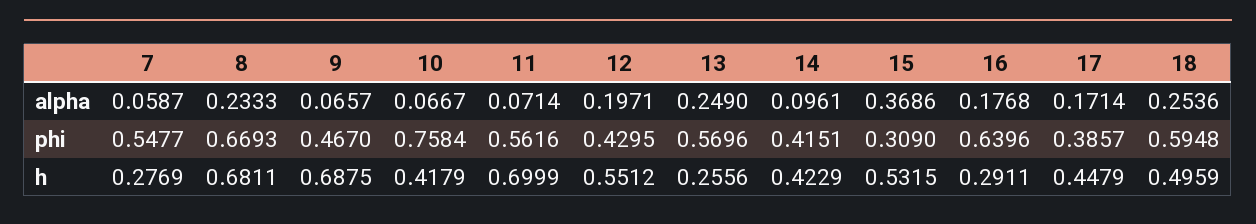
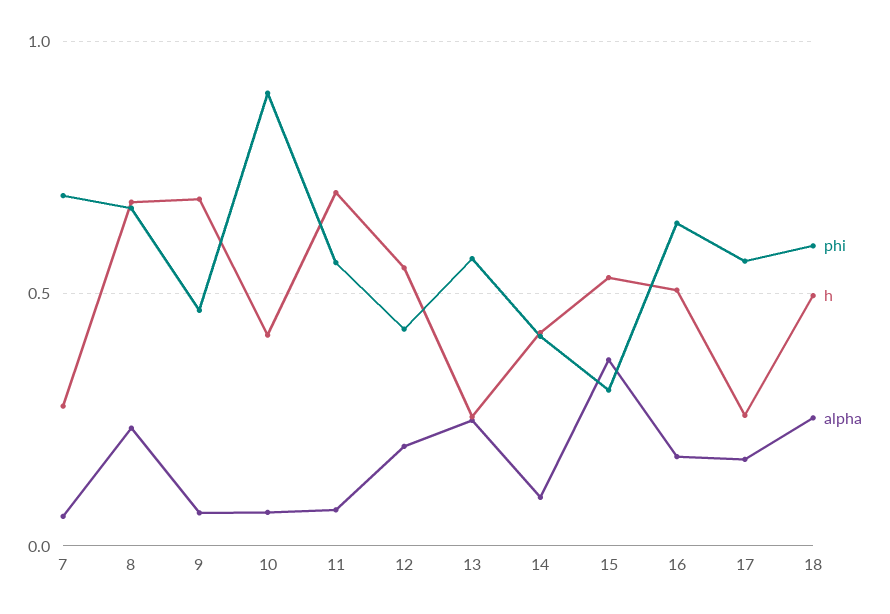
phi, 7: 0.5477 -> 0.7
phi, 10: 0.7584 -> 0.9
phi, 17: 0.3857 -> 0.55
h, 16: 0.2911 -> 0.5
h, 17: 0.4479 -> 0.25

